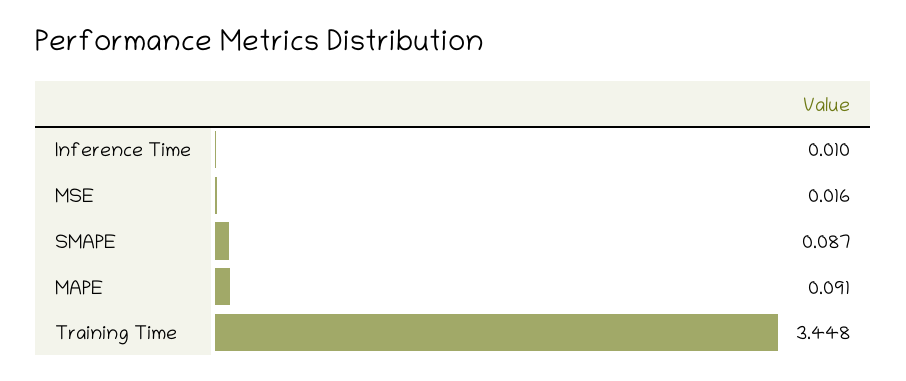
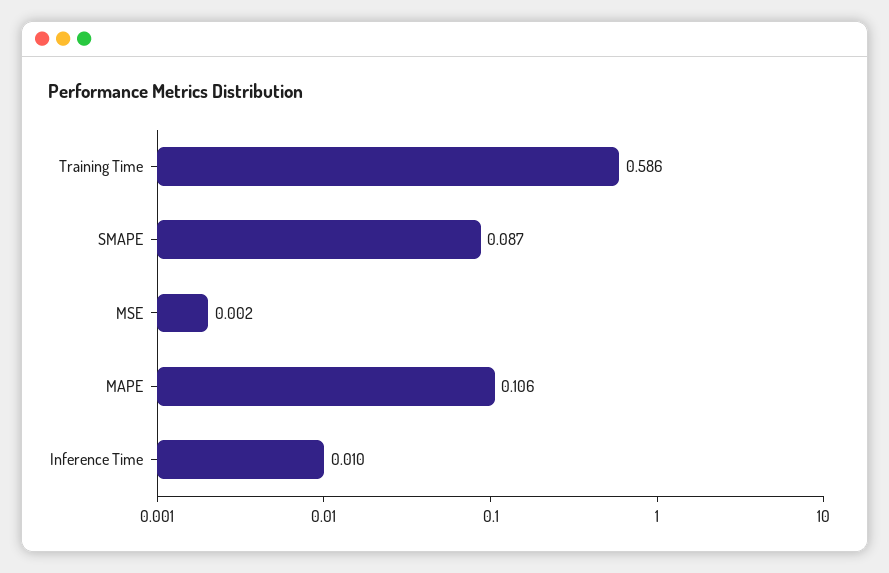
MSE: 0.016 -> 0.002
MAPE: 0.091 -> 0.106
Training Time: 3.448 -> 0.586

